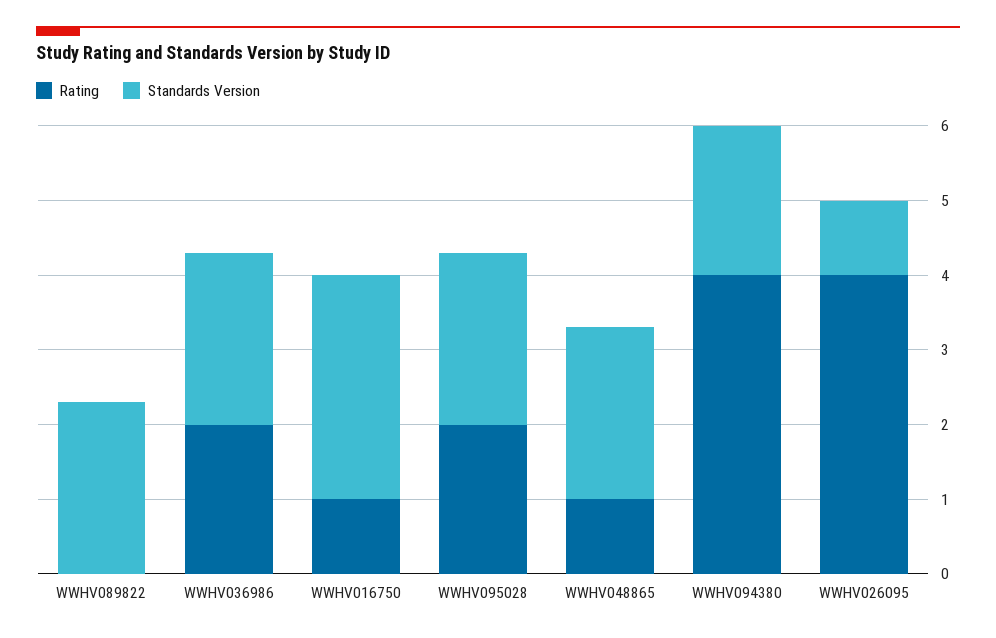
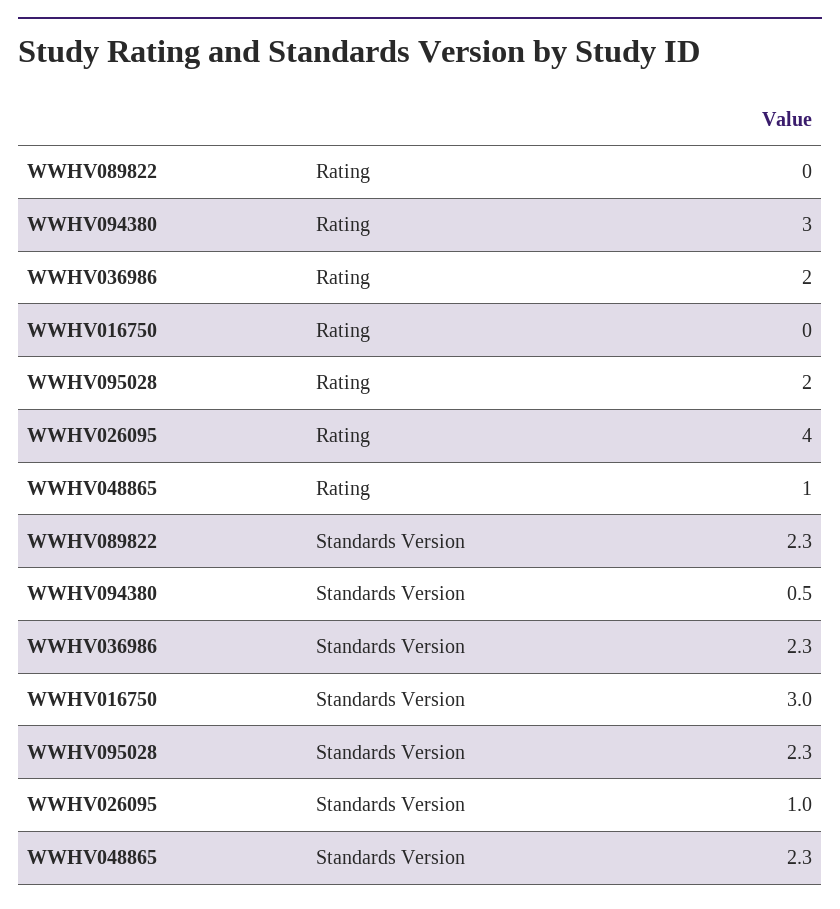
Rating, WWHV016750: 1 -> 0
Rating, WWHV094380: 4 -> 3
Standards Version, WWHV094380: 2 -> 0.5

